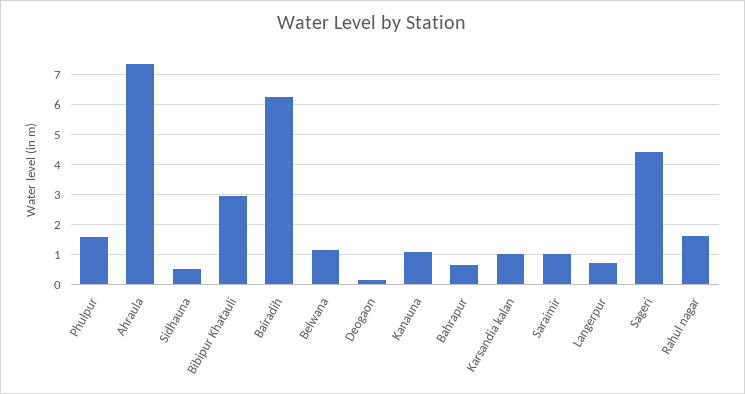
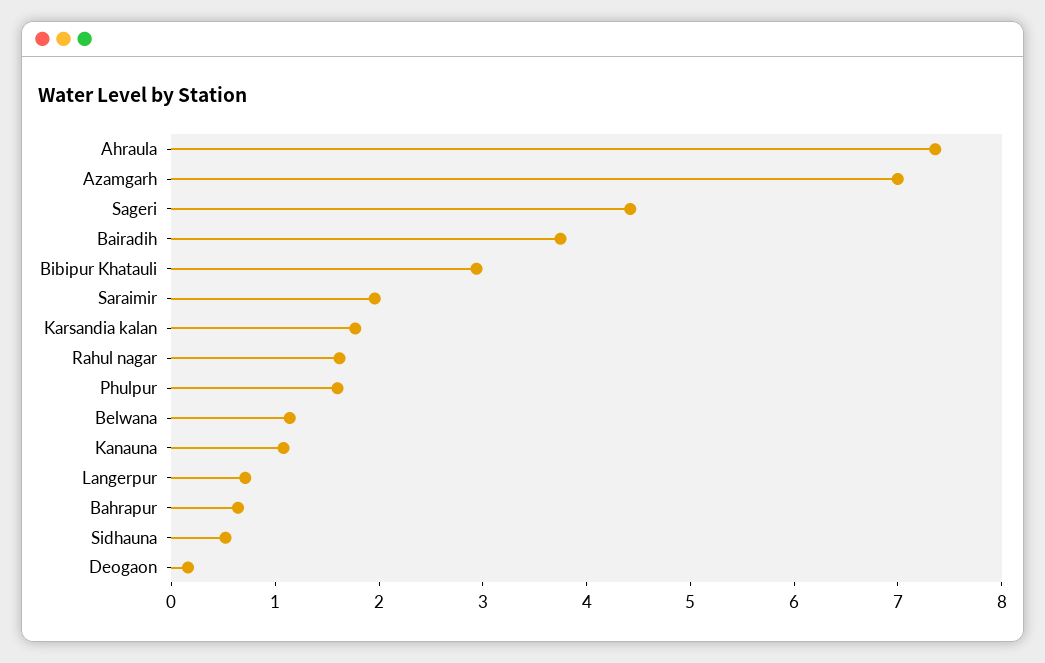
Bairadih: 6.25 -> 3.8
Karsandia kalan: 1 -> 1.8
Saraimir: 1 -> 2
Azamgarh: none -> 7

